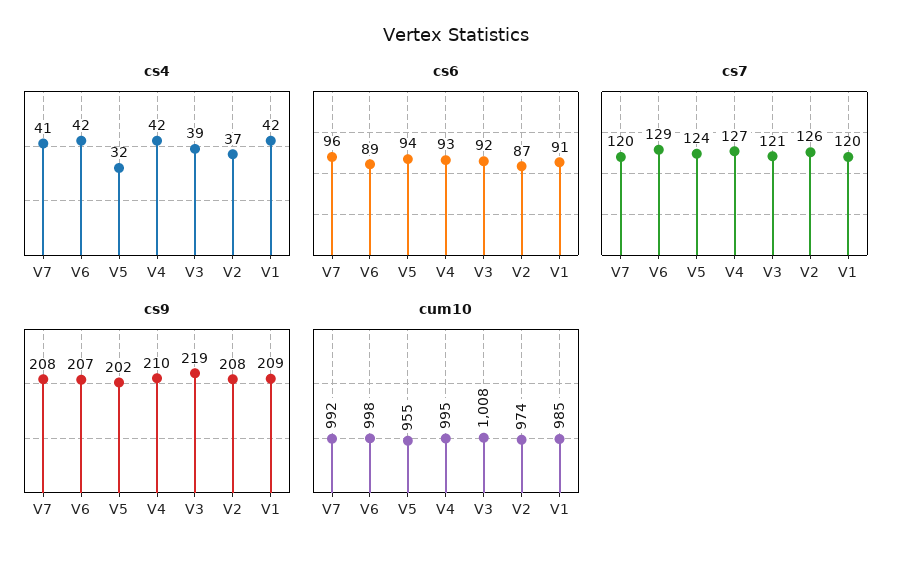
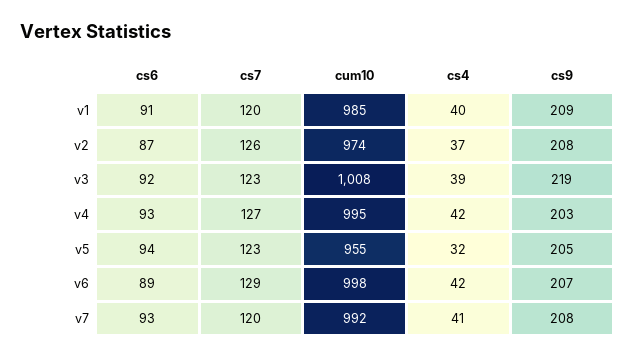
cs4, V1: 42 -> 40
cs6, V7: 96 -> 93
cs7, V5: 124 -> 123
cs7, V3: 121 -> 123
cs9, V5: 202 -> 205
cs9, V4: 210 -> 203

